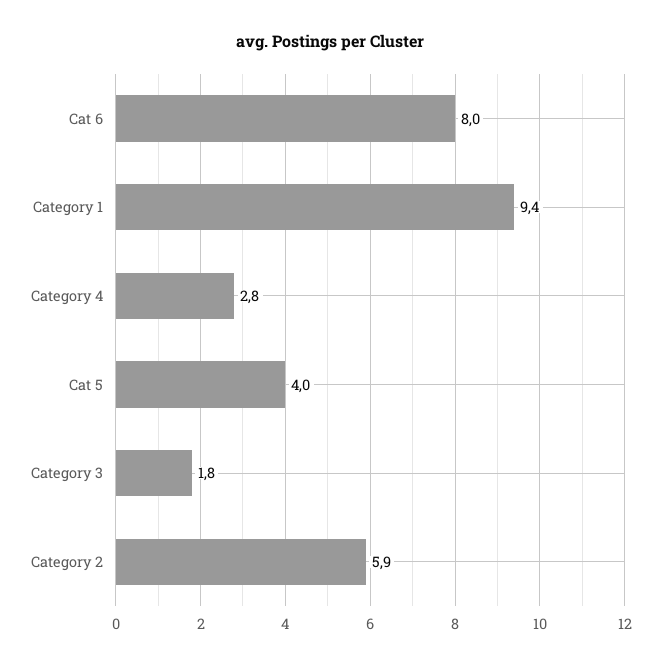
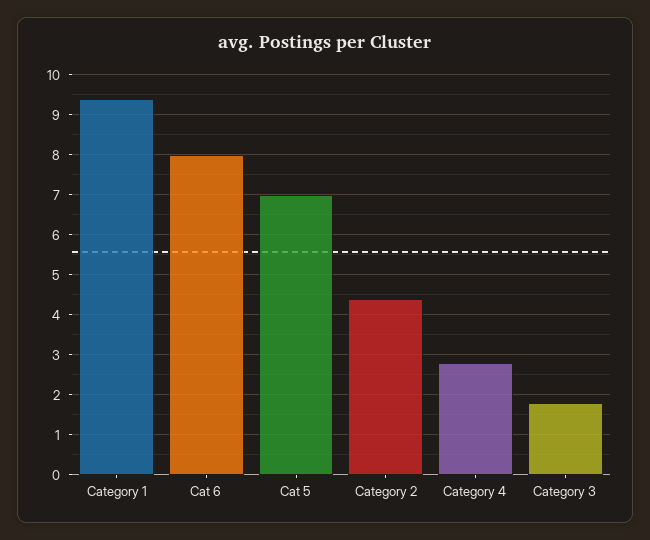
Cat 5: 4 -> 7
Category 2: 5.9 -> 4.5

